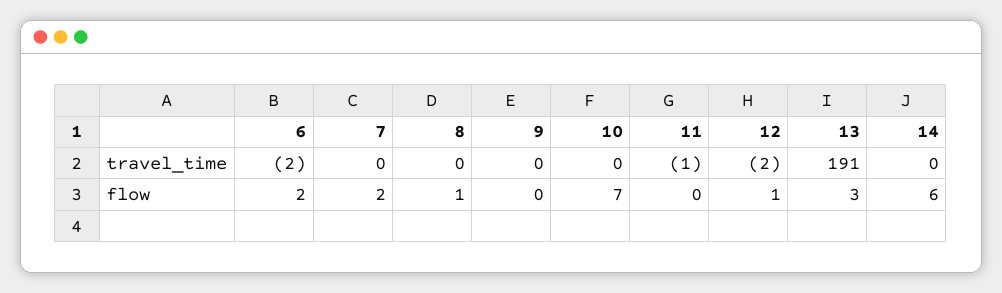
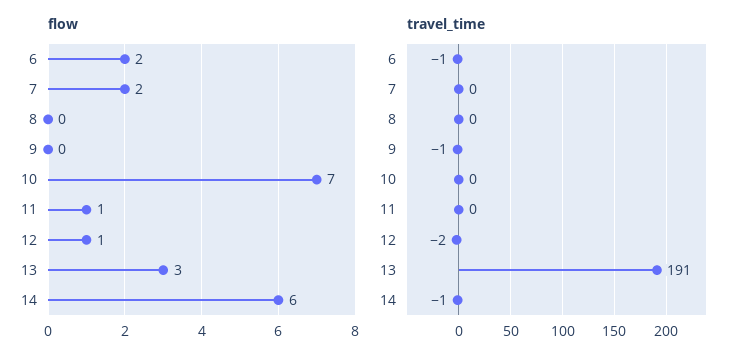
travel_time, 6: -2 -> -1
travel_time, 9: 0 -> -1
travel_time, 11: -1 -> 0
travel_time, 14: 0 -> -1
flow, 8: 1 -> 0
flow, 11: 0 -> 1

